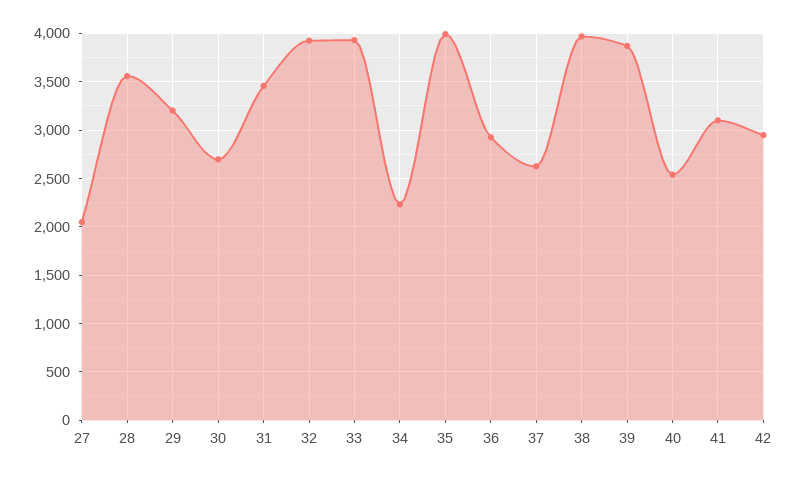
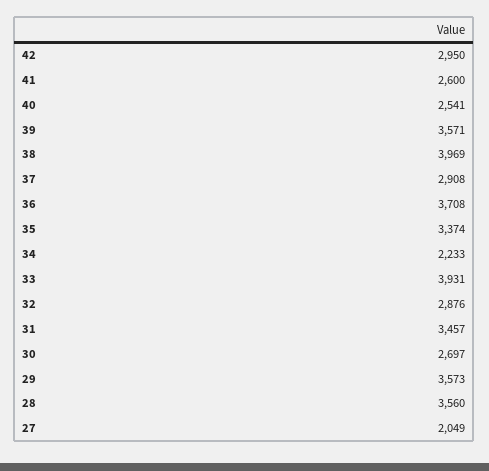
29: 3200 -> 3573
32: 3900 -> 2876
35: 4000 -> 3374
36: 2900 -> 3708
37: 2600 -> 2908
39: 3900 -> 3571
41: 3100 -> 2600

